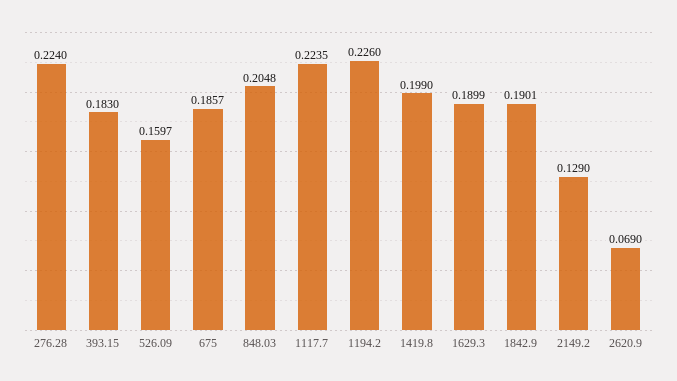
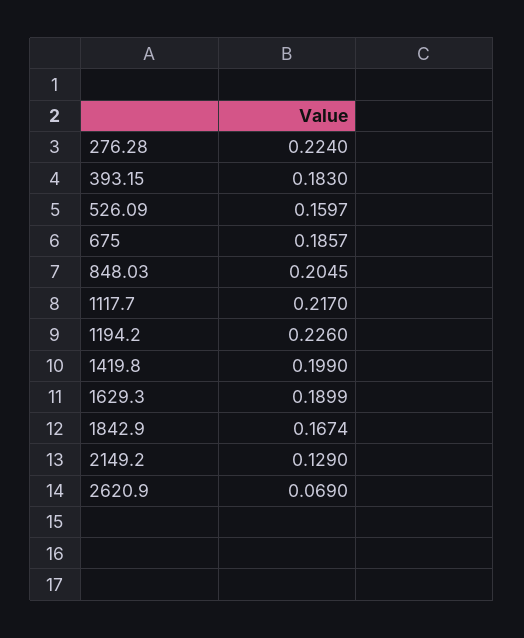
848.03: 0.2048 -> 0.2045
1117.7: 0.2235 -> 0.217
1842.9: 0.1901 -> 0.1674

